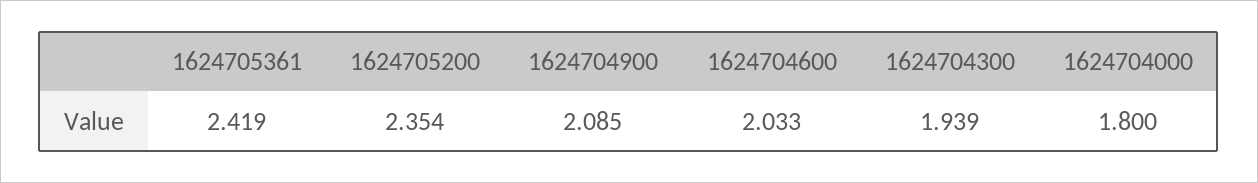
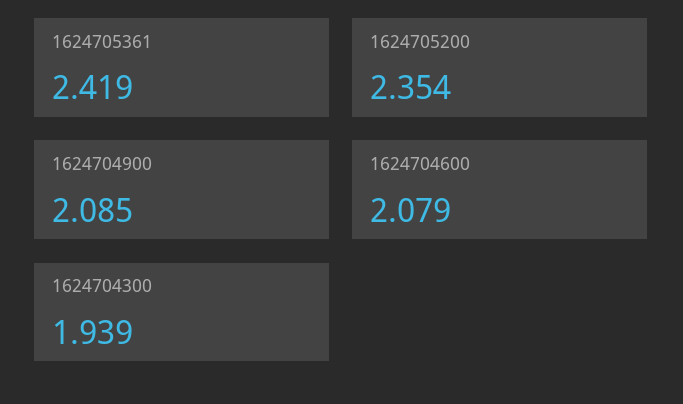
1624704600: 2.033 -> 2.079
1624704000: 1.8 -> none

